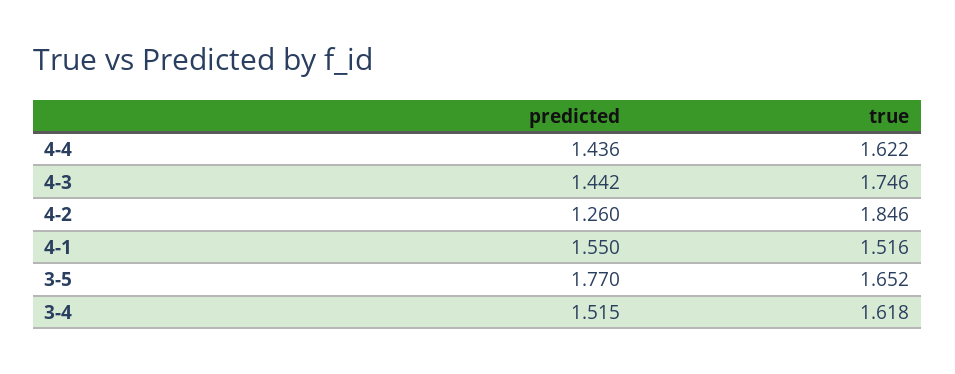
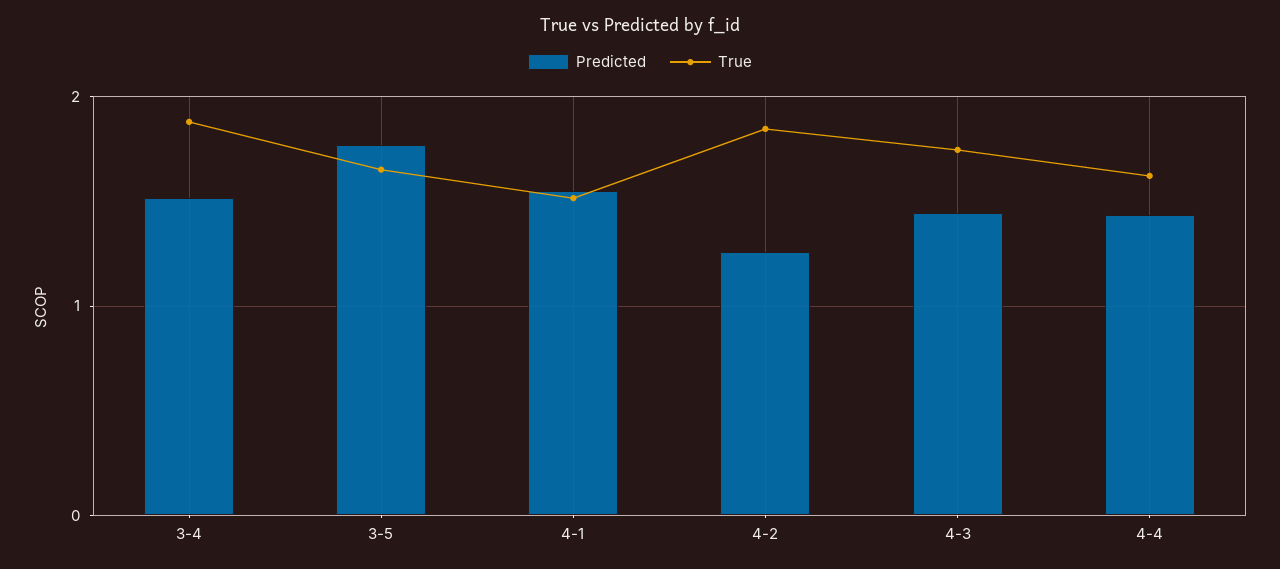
true, 3-4: 1.618 -> 1.9

